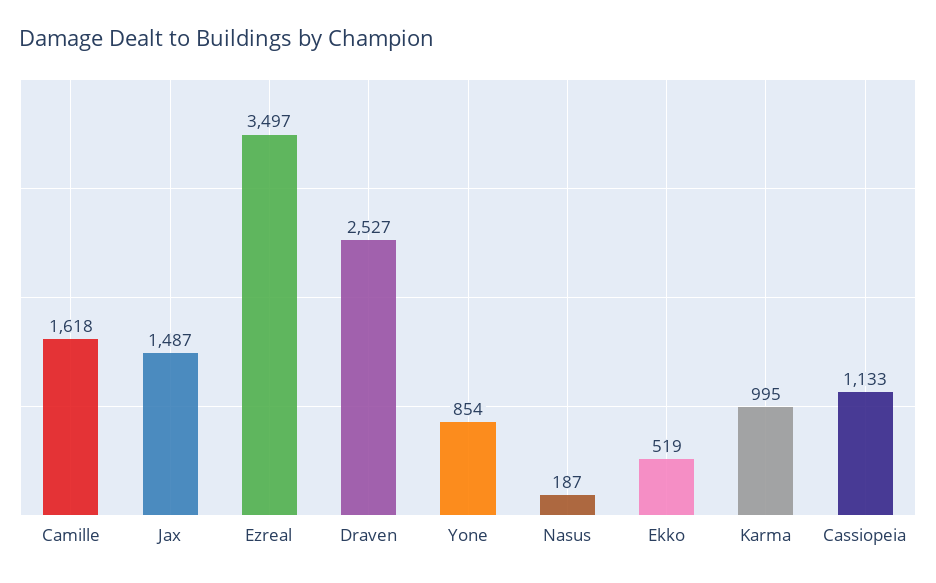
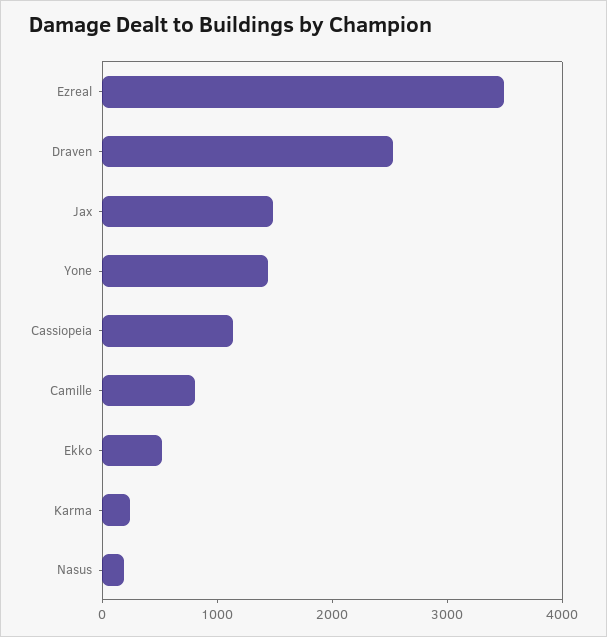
Camille: 1618 -> 800
Yone: 854 -> 1400
Karma: 995 -> 200

